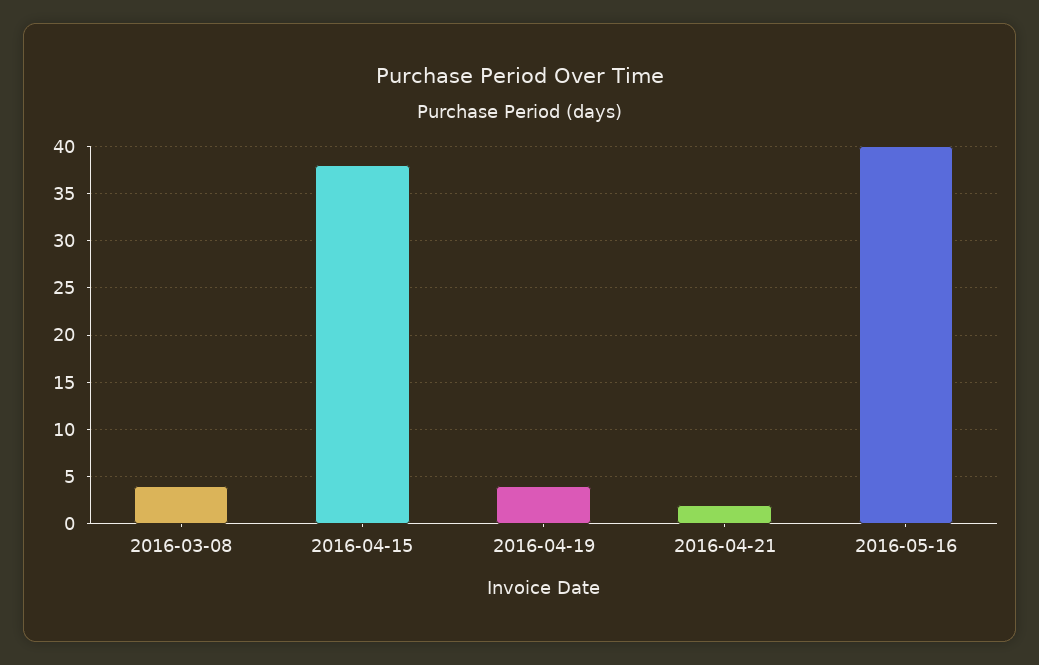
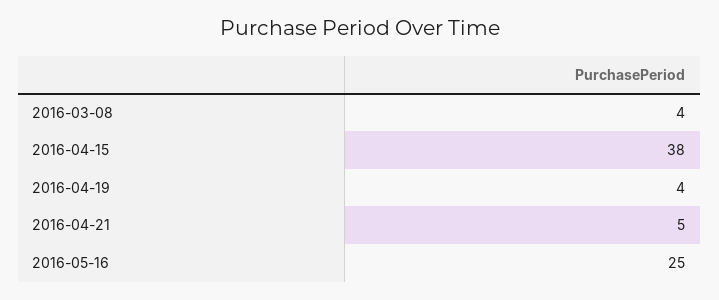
2016-04-21: 2 -> 5
2016-05-16: 40 -> 25

